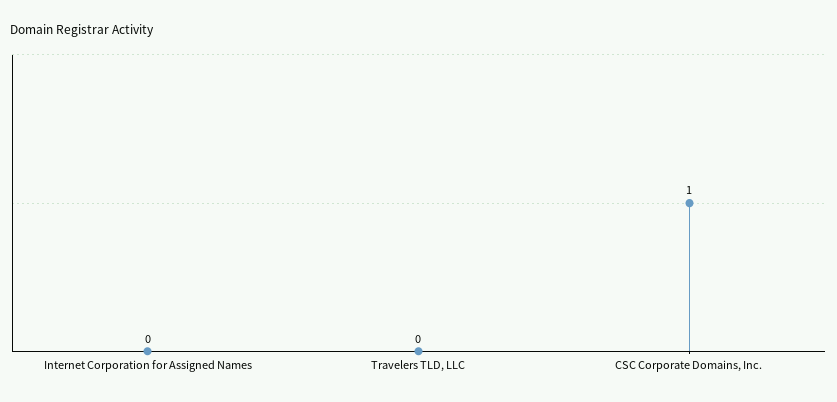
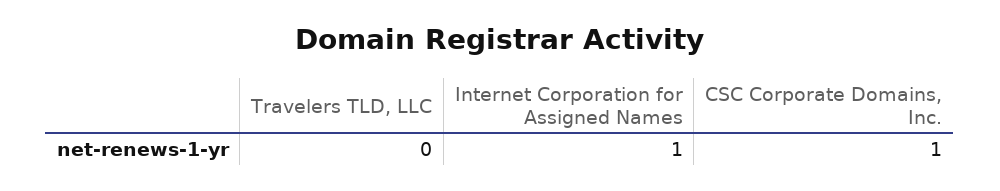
Internet Corporation for Assigned Names: 0 -> 1

